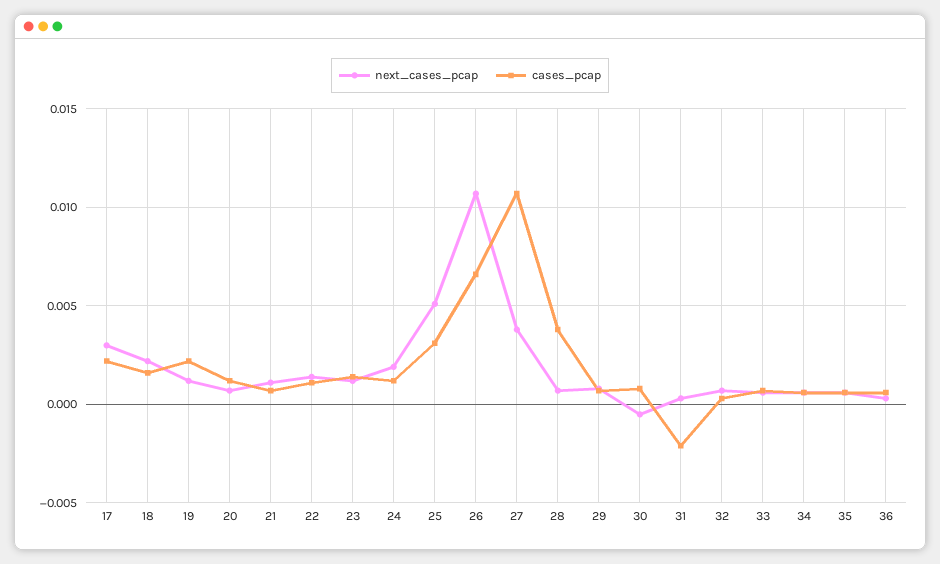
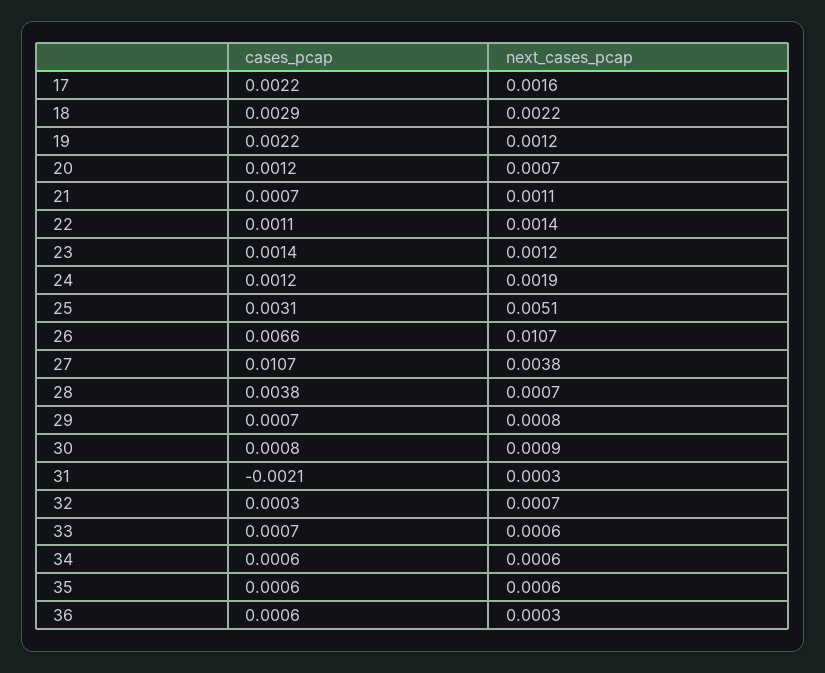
next_cases_pcap, 17: 0.003 -> 0.0016
cases_pcap, 18: 0.0015 -> 0.0029
next_cases_pcap, 30: -0.0005 -> 0.0009

